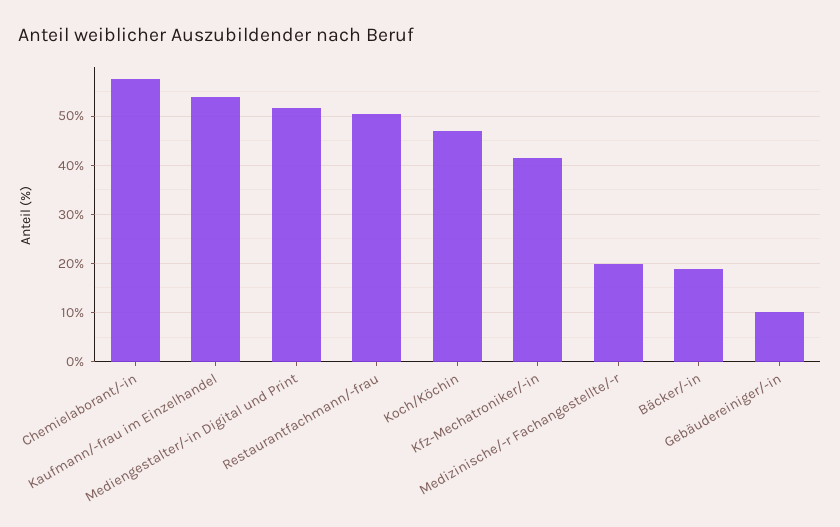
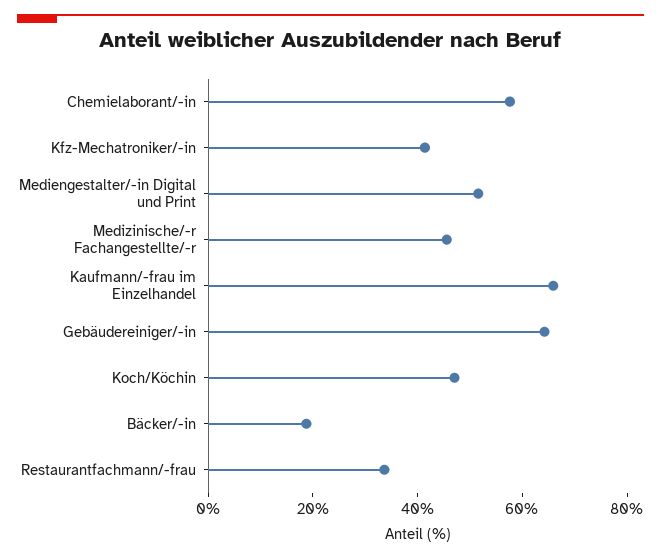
Kaufmann/-frau im Einzelhandel: 54 -> 65
Restaurantfachmann/-frau: 50 -> 35
Medizinische/-r Fachangestellte/-r: 20 -> 45
Gebäudereiniger/-in: 10 -> 65

